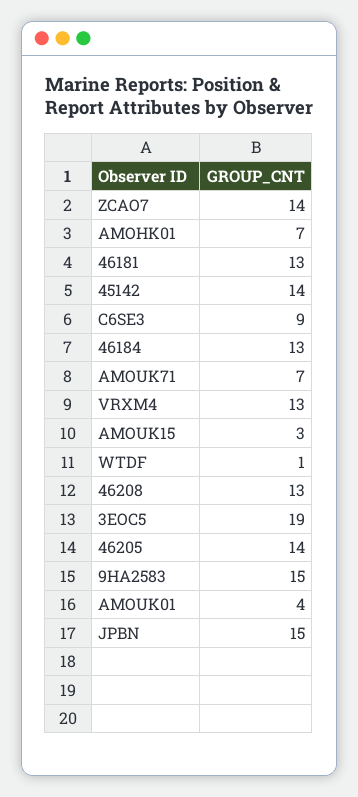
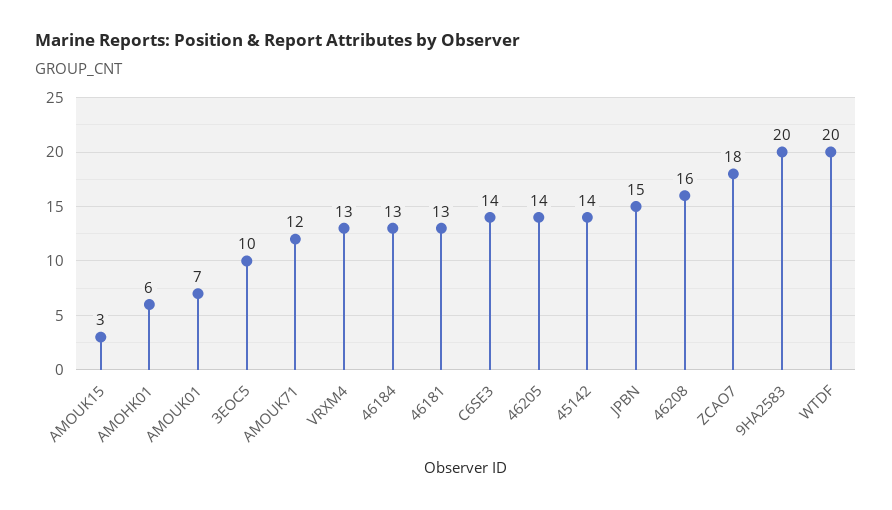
ZCAO7: 14 -> 18
AMOHK01: 7 -> 6
C6SE3: 9 -> 14
AMOUK71: 7 -> 12
WTDF: 1 -> 20
46208: 13 -> 16
3EOC5: 19 -> 10
9HA2583: 15 -> 20
AMOUK01: 4 -> 7

